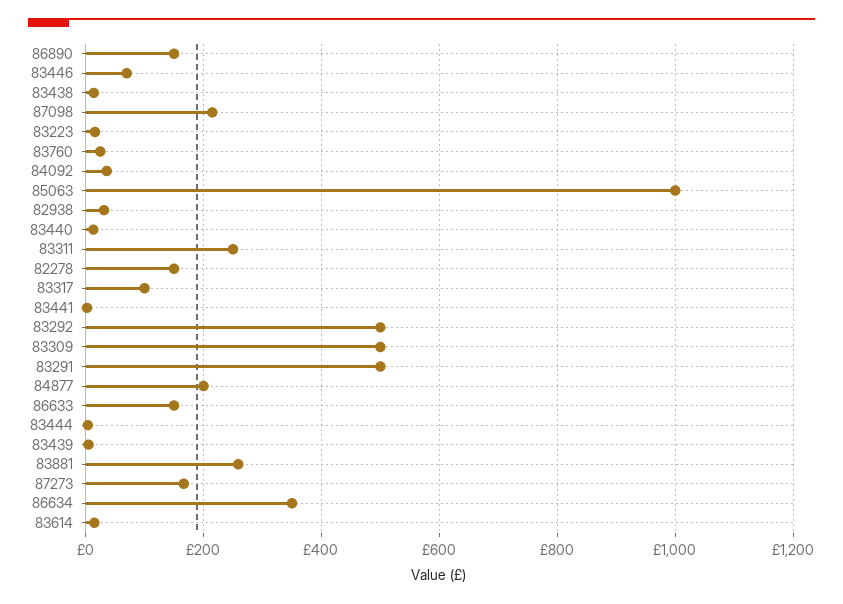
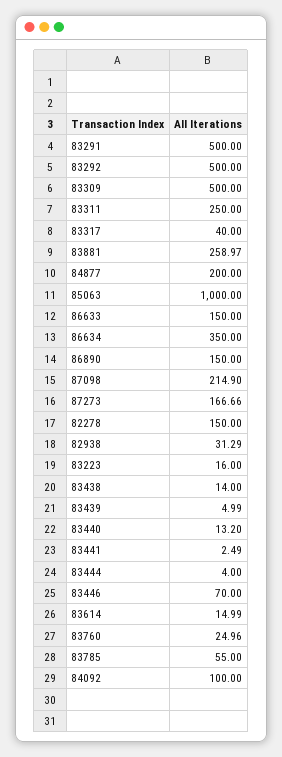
84092: 40 -> 100
83317: 100 -> 40
83785: none -> 55

